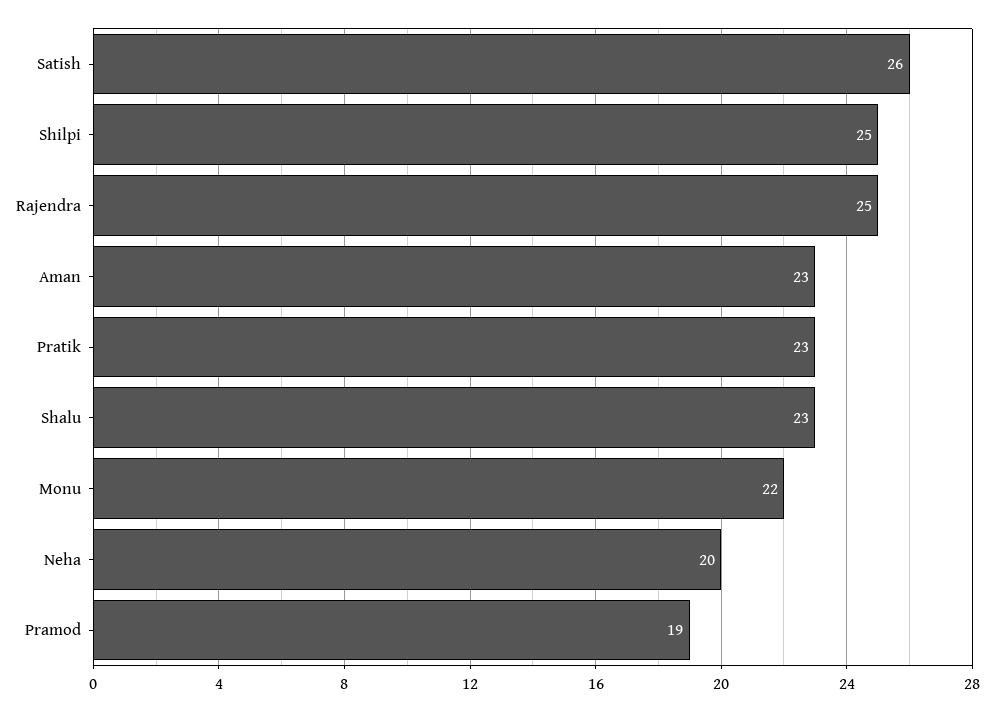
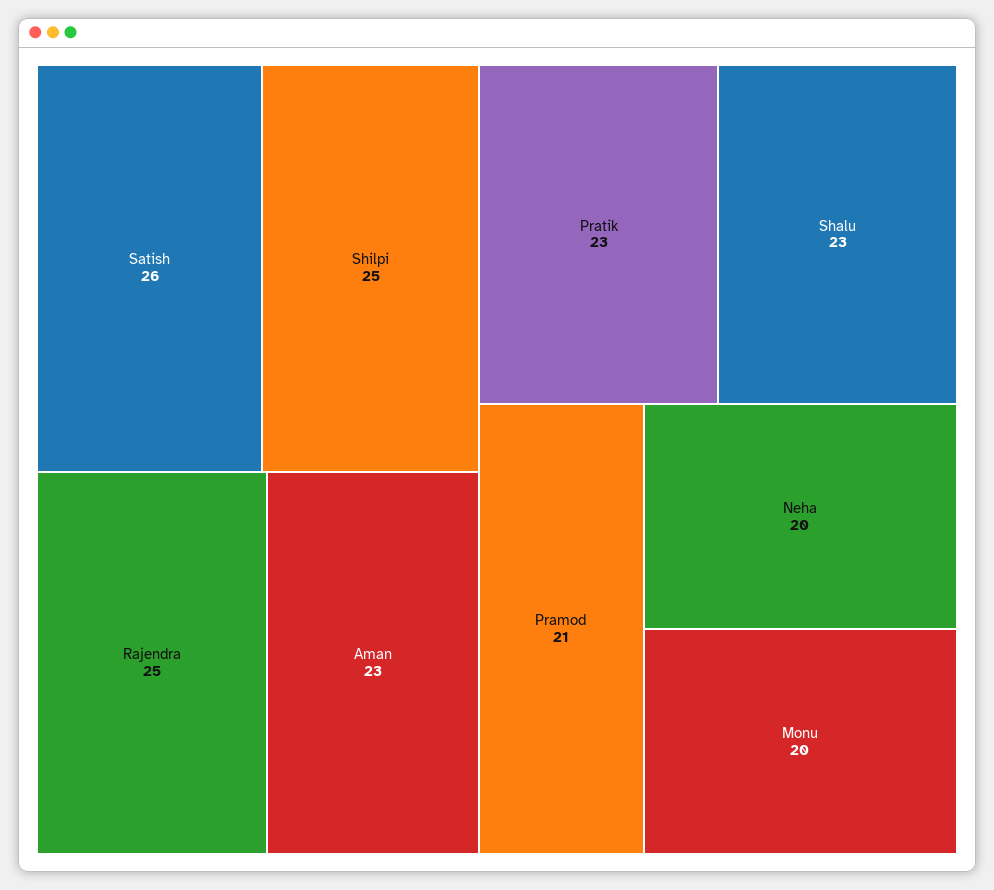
Monu: 22 -> 20
Pramod: 19 -> 21

